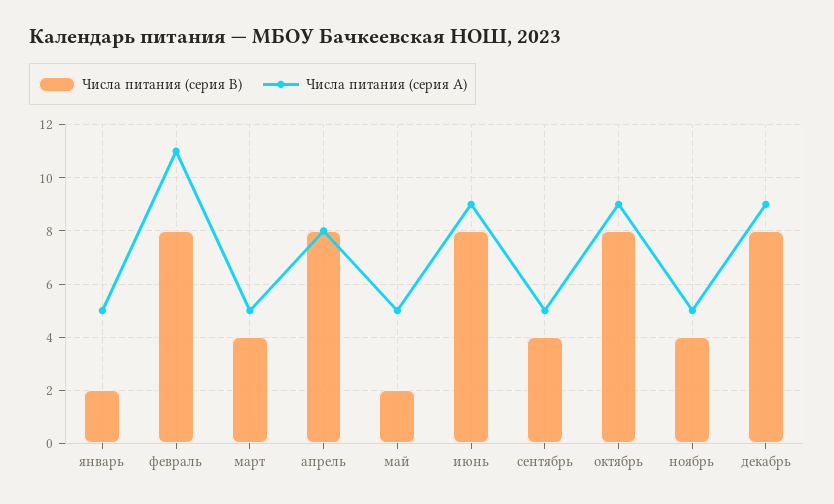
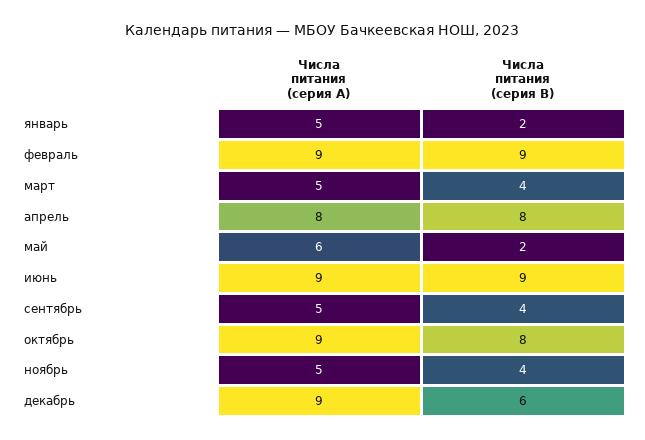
Числа питания (серия B), февраль: 8 -> 9
Числа питания (серия A), февраль: 11 -> 9
Числа питания (серия A), май: 5 -> 6
Числа питания (серия B), июнь: 8 -> 9
Числа питания (серия B), декабрь: 8 -> 6

